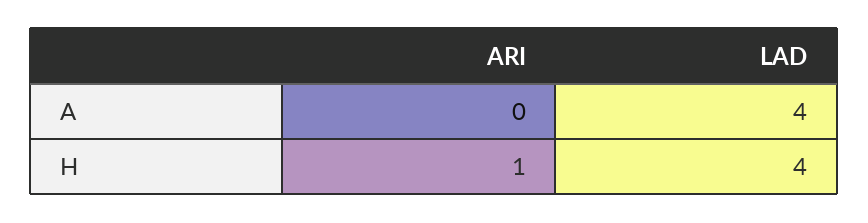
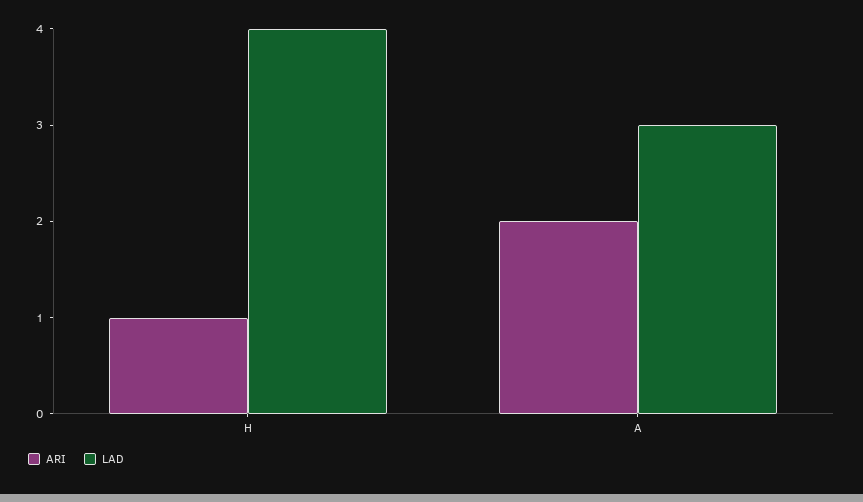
ARI, A: 0 -> 2
LAD, A: 4 -> 3

